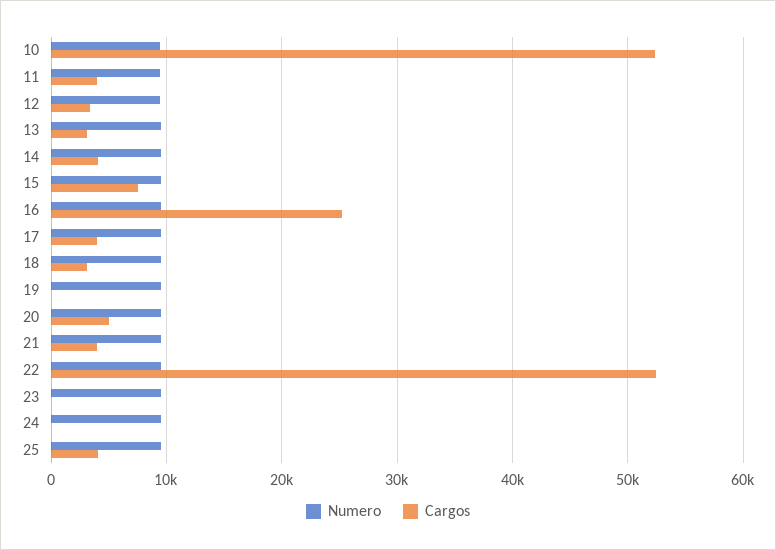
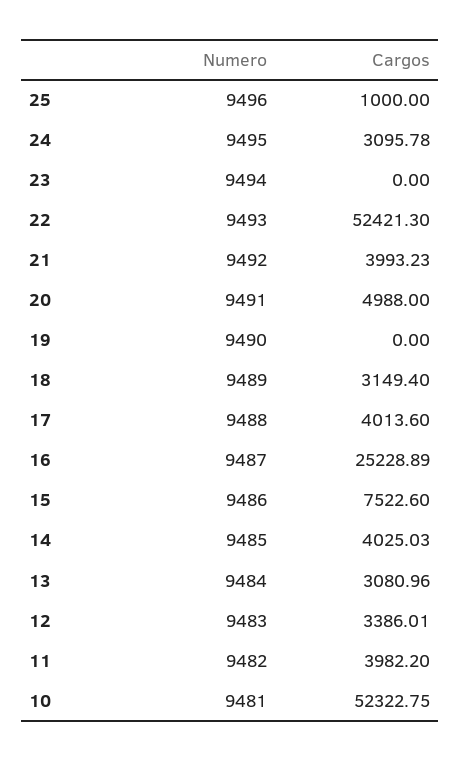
Cargos, 24: 0 -> 3095.78
Cargos, 25: 4000 -> 1000

